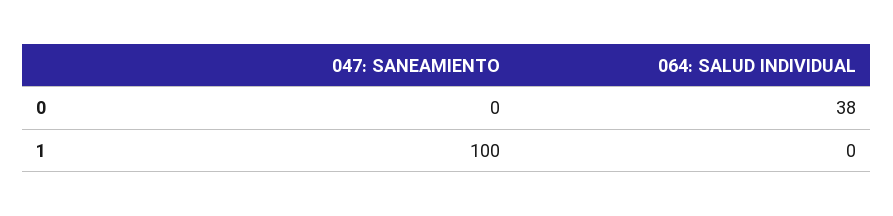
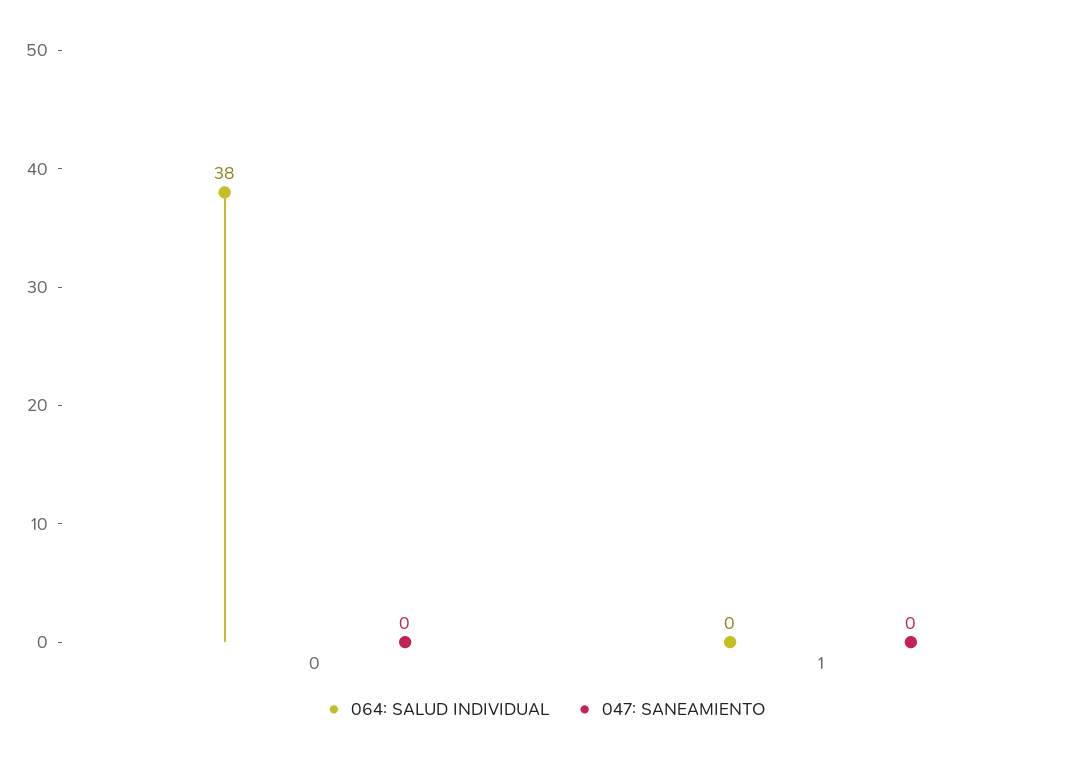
047: SANEAMIENTO, 1: 100 -> 0

